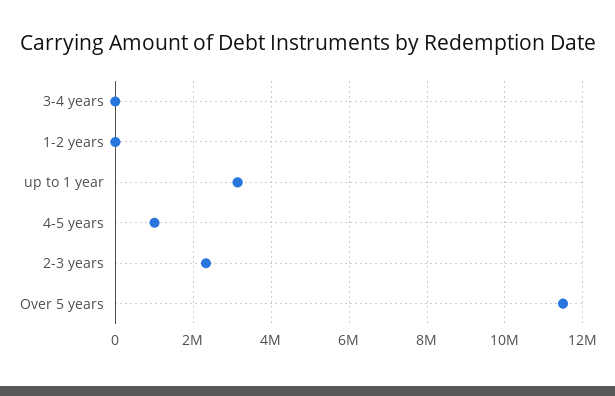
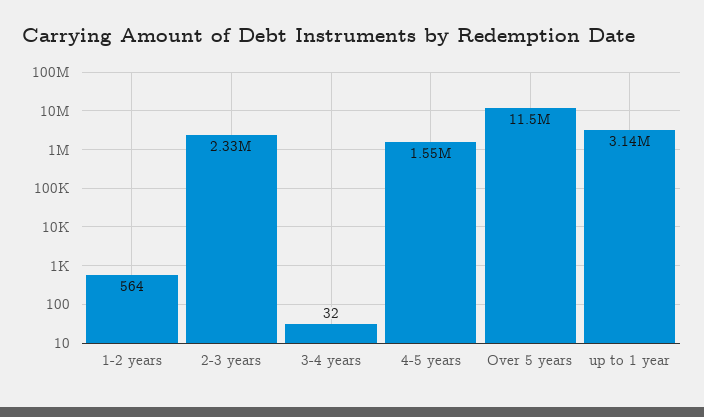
4-5 years: 1000000 -> 1550000

